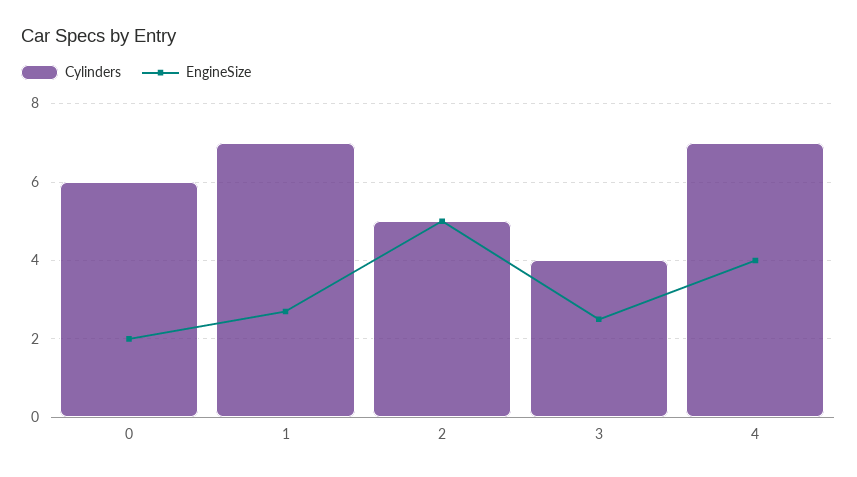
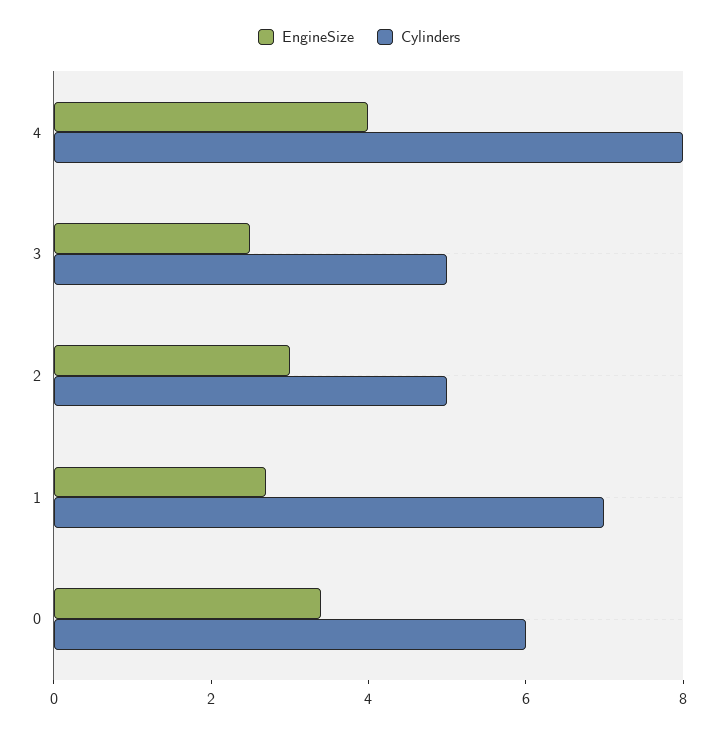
EngineSize, 0: 2 -> 3.5
EngineSize, 2: 5 -> 3
Cylinders, 3: 4 -> 5
Cylinders, 4: 7 -> 8

